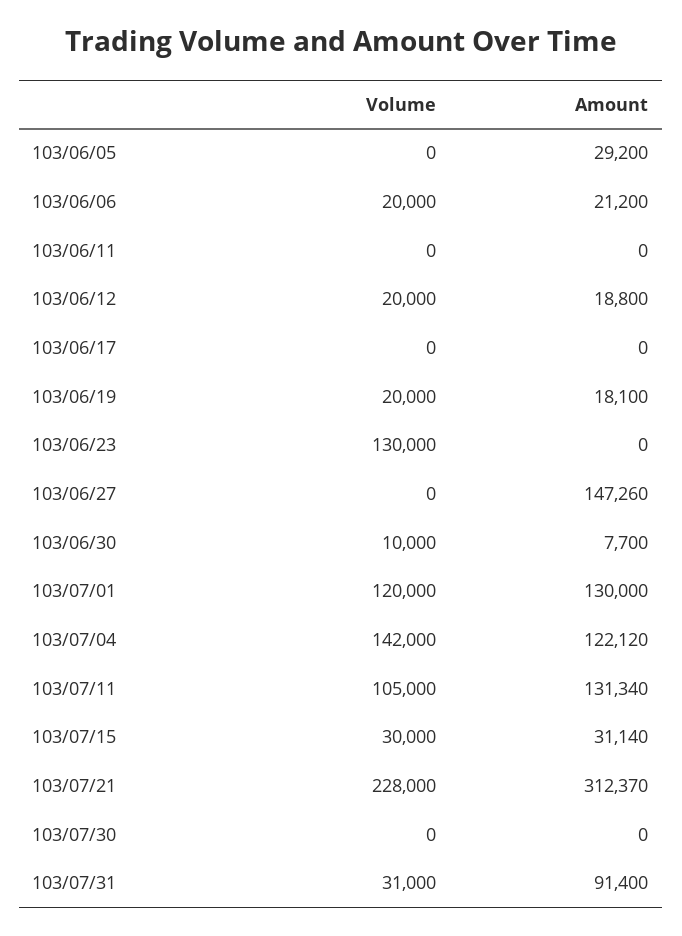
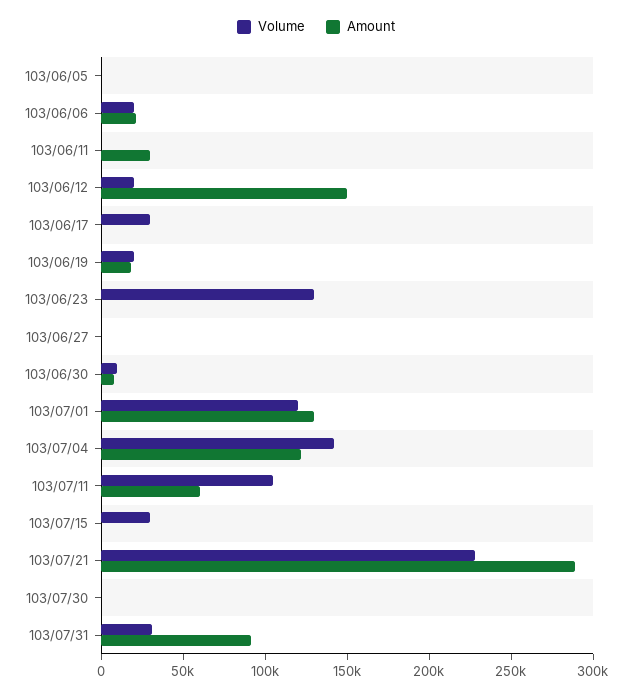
Amount, 103/06/05: 29200 -> 0
Amount, 103/06/11: 0 -> 30000
Amount, 103/06/12: 18800 -> 150000
Volume, 103/06/17: 0 -> 30000
Amount, 103/06/27: 147260 -> 0
Amount, 103/07/11: 131340 -> 60000
Amount, 103/07/15: 31140 -> 0
Amount, 103/07/21: 312370 -> 290000

